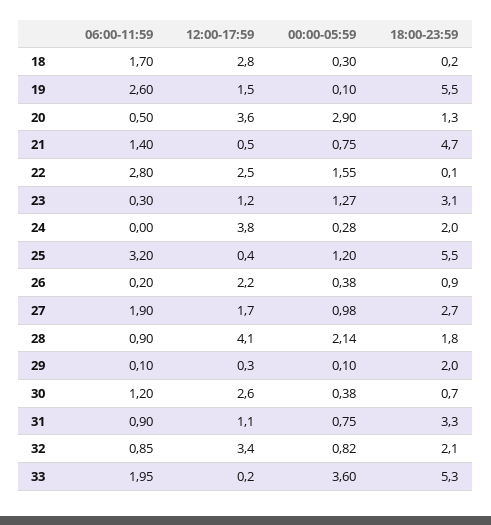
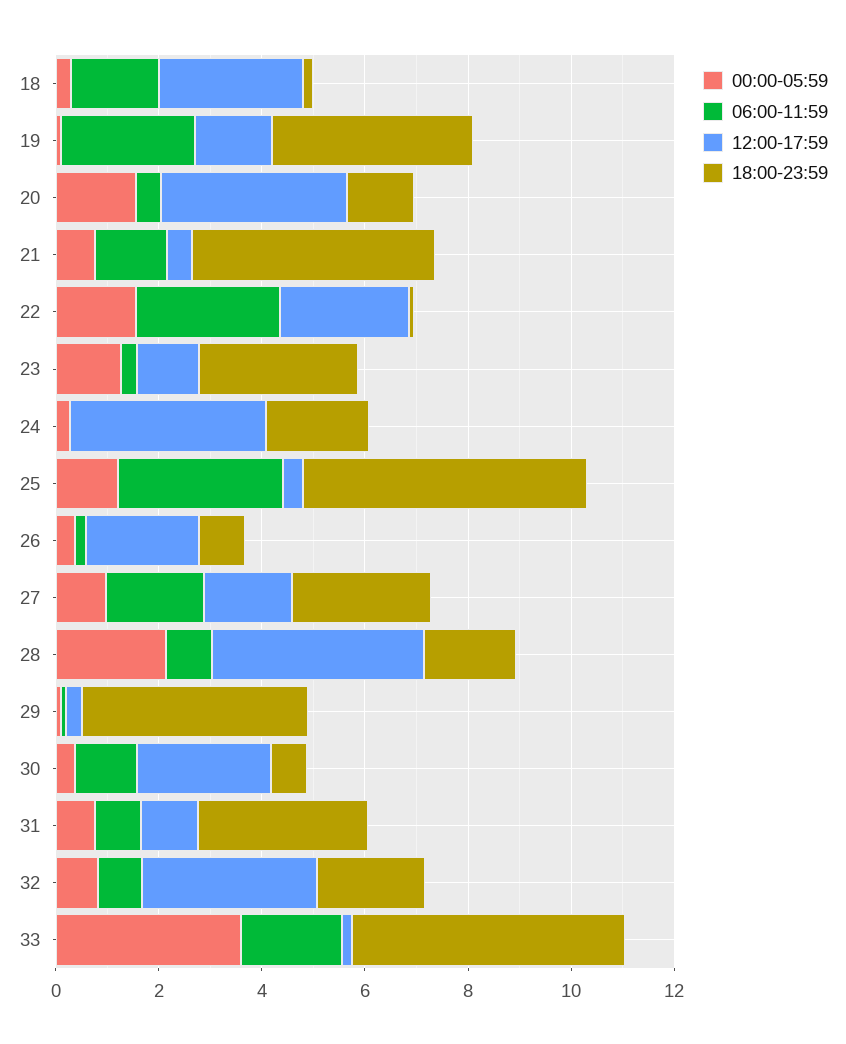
18:00-23:59, 19: 5.5 -> 4
00:00-05:59, 20: 2.9 -> 1.5
18:00-23:59, 29: 2 -> 4.5

